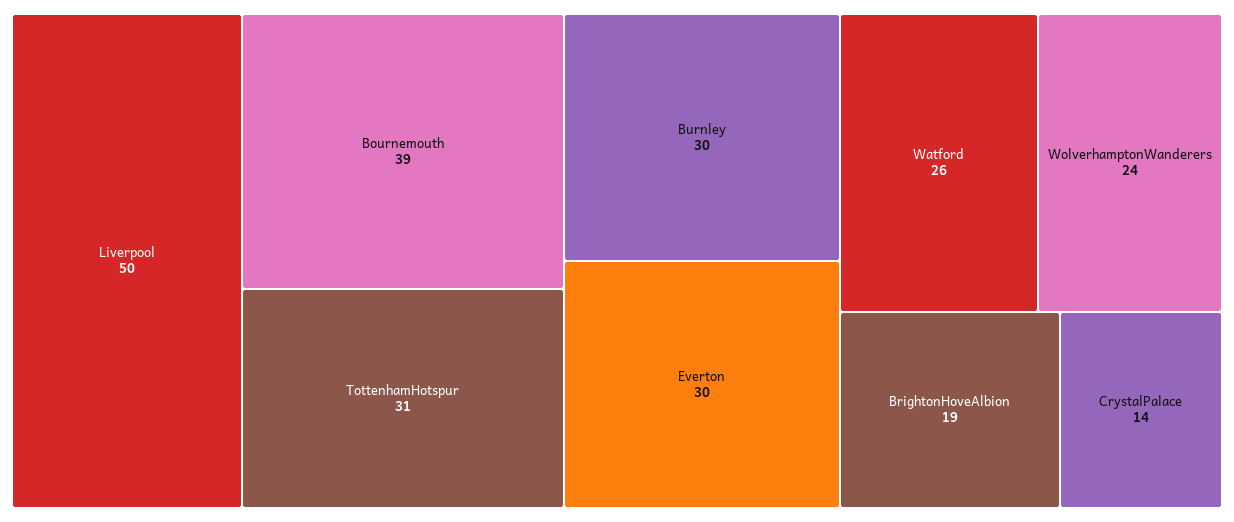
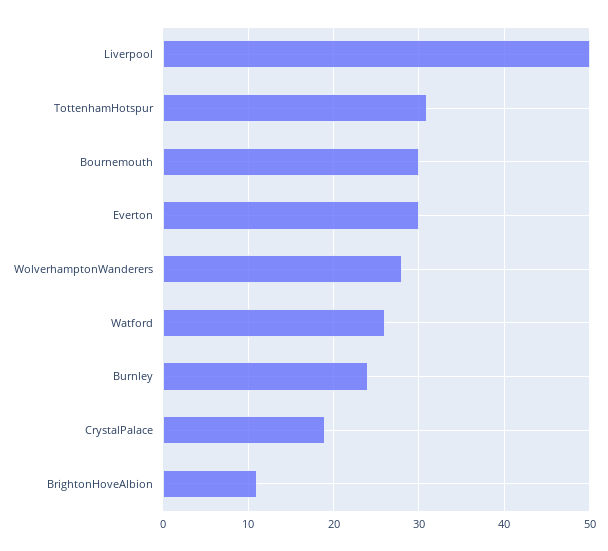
Bournemouth: 39 -> 30
Burnley: 30 -> 24
WolverhamptonWanderers: 24 -> 28
BrightonHoveAlbion: 19 -> 11
CrystalPalace: 14 -> 19

